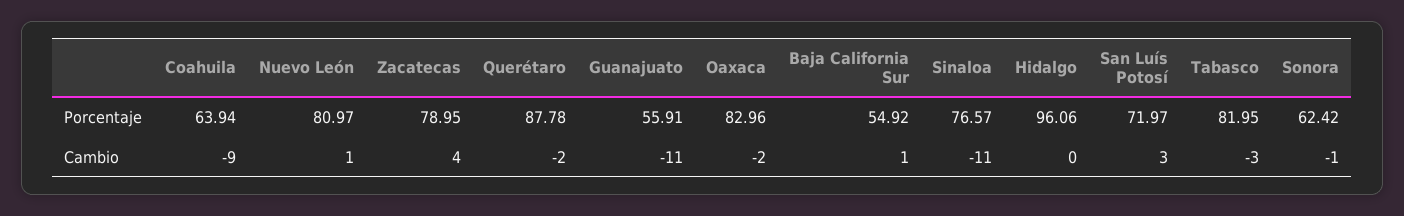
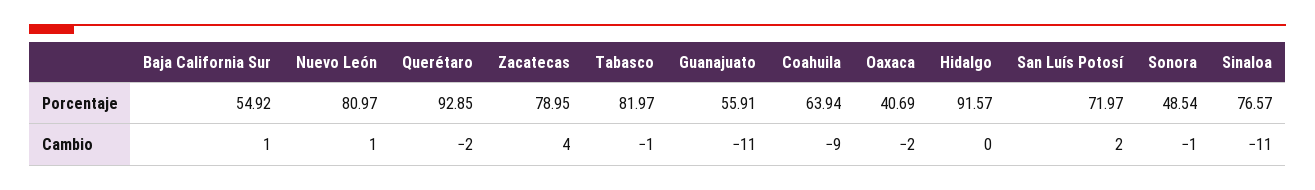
Querétaro, Porcentaje: 87.78 -> 92.85
Oaxaca, Porcentaje: 82.96 -> 40.69
Hidalgo, Porcentaje: 96.06 -> 91.57
Tabasco, Porcentaje: 81.95 -> 81.97
Sonora, Porcentaje: 62.42 -> 48.54
San Luís Potosí, Cambio: 3 -> 2
Tabasco, Cambio: -3 -> -1

